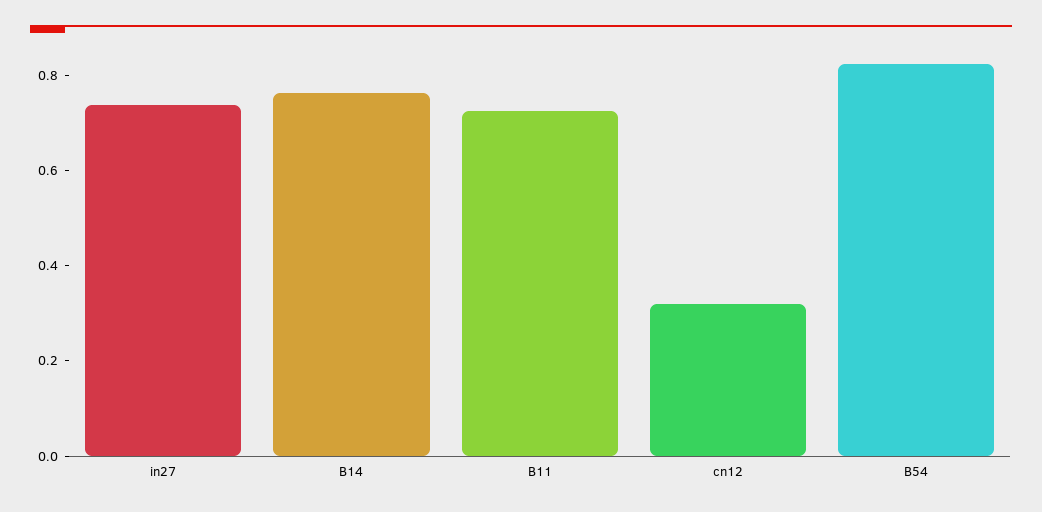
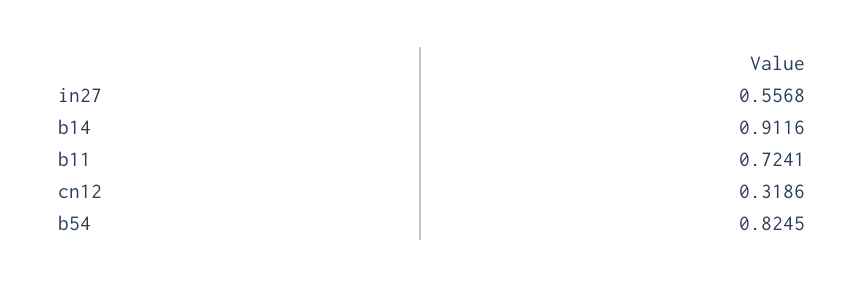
in27: 0.75 -> 0.5568
B14: 0.75 -> 0.9116

